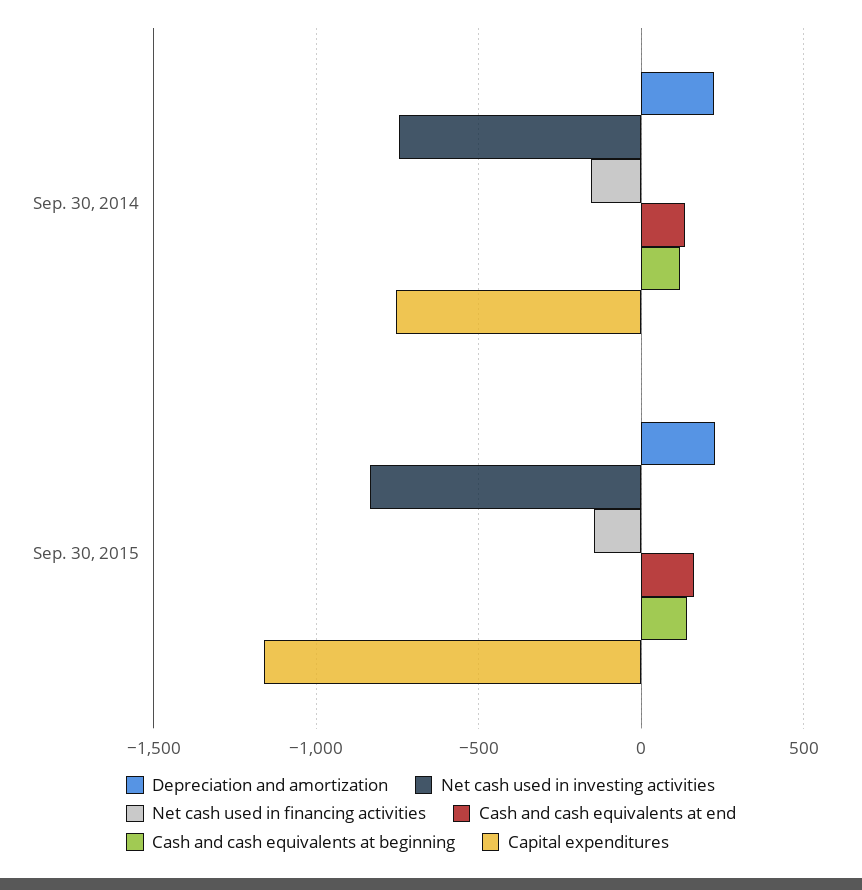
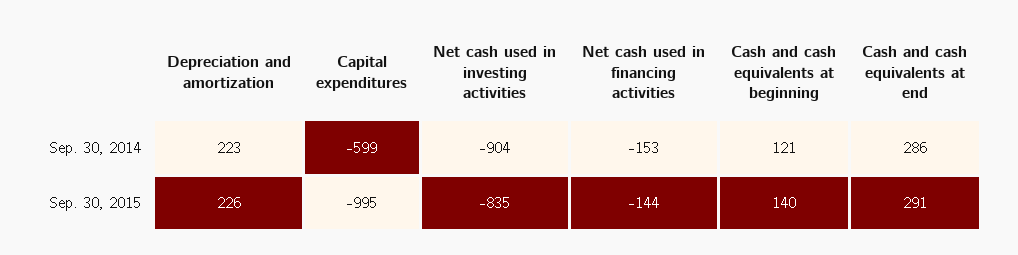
Net cash used in investing activities, Sep. 30, 2014: -750 -> -904
Cash and cash equivalents at end, Sep. 30, 2014: 150 -> 286
Capital expenditures, Sep. 30, 2014: -750 -> -599
Cash and cash equivalents at end, Sep. 30, 2015: 150 -> 291
Capital expenditures, Sep. 30, 2015: -1150 -> -995

